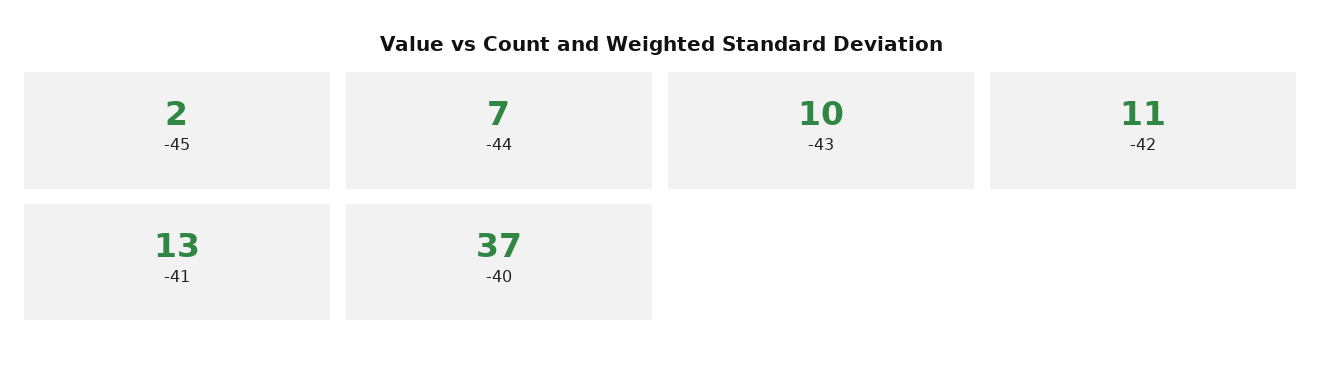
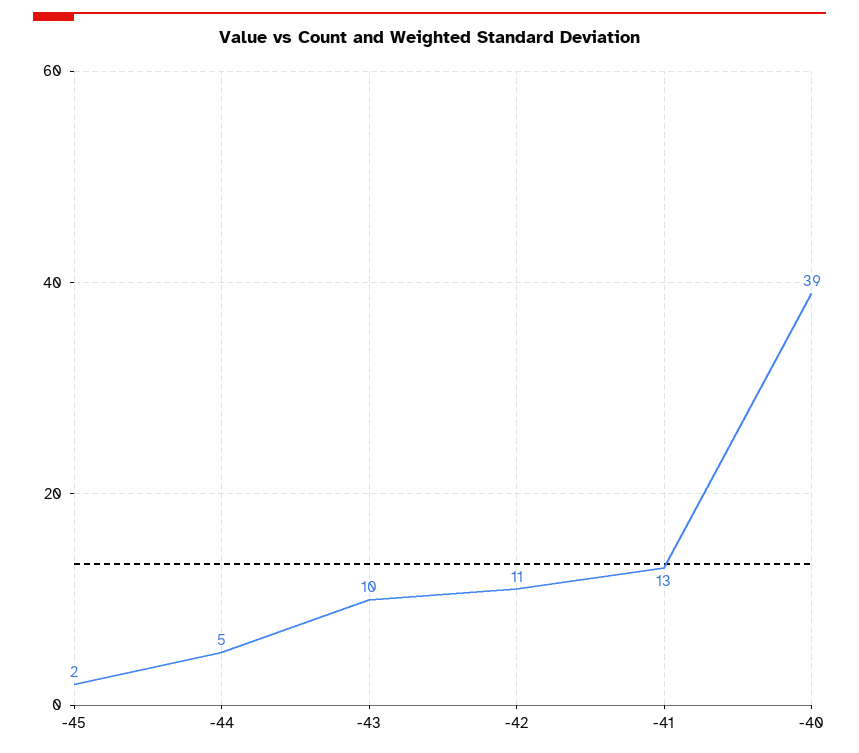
-44: 7 -> 5
-40: 37 -> 39

